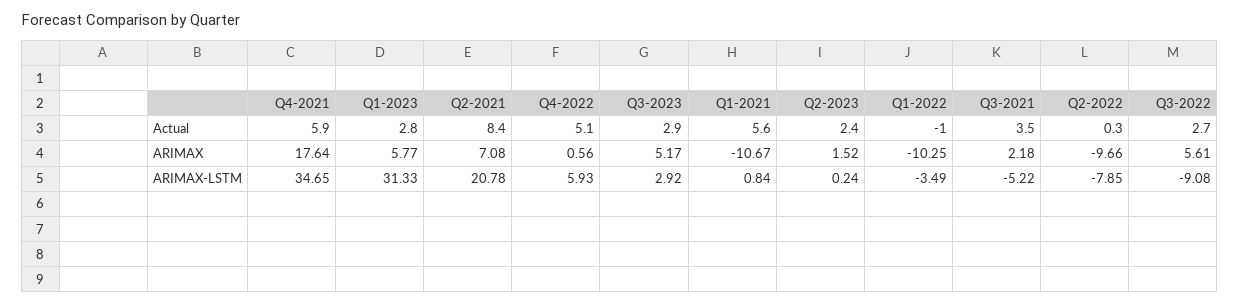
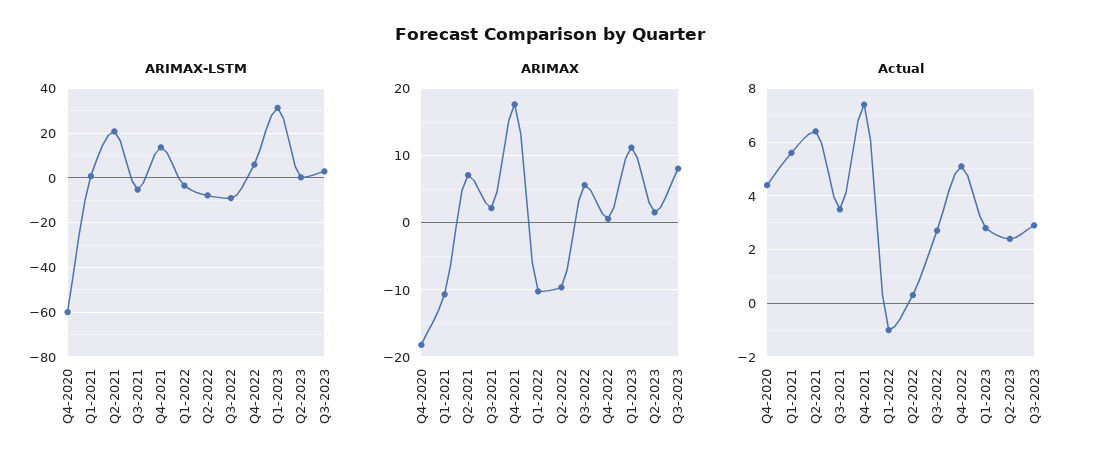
Actual, Q4-2021: 5.9 -> 7.5
Actual, Q2-2021: 8.4 -> 6.5
ARIMAX, Q1-2023: 5.77 -> 11
ARIMAX, Q3-2023: 5.17 -> 8
ARIMAX-LSTM, Q4-2021: 34.65 -> 15
ARIMAX-LSTM, Q4-2020: none -> -60
ARIMAX, Q4-2020: none -> -18
Actual, Q4-2020: none -> 4.5

